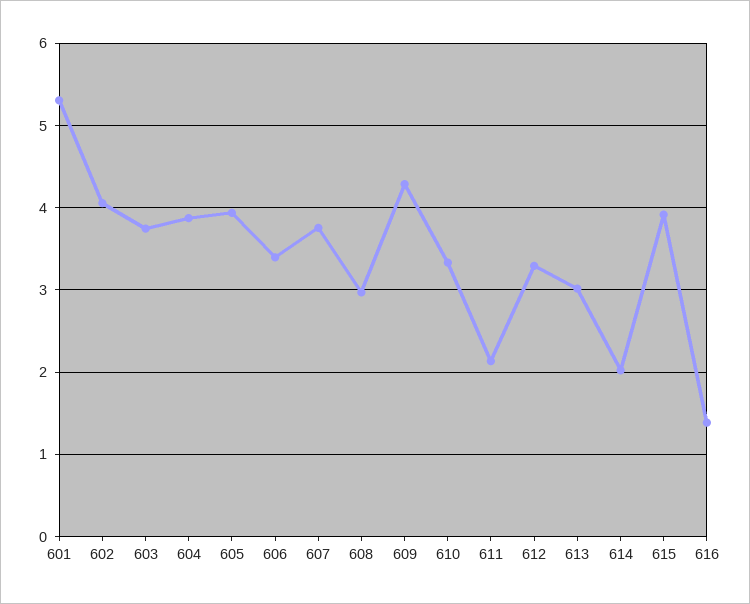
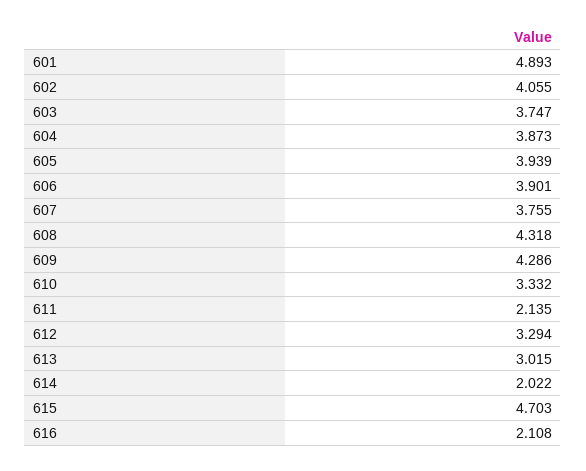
601: 5.3 -> 4.893
606: 3.4 -> 3.901
608: 3 -> 4.318
615: 3.9 -> 4.703
616: 1.4 -> 2.108

